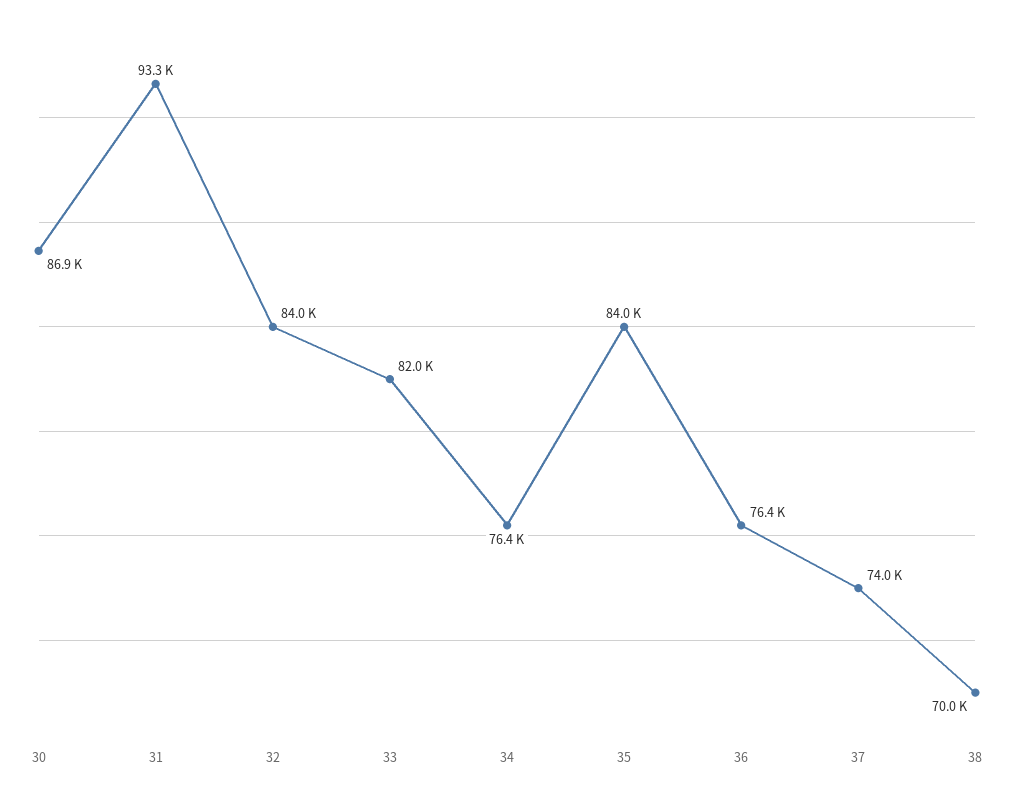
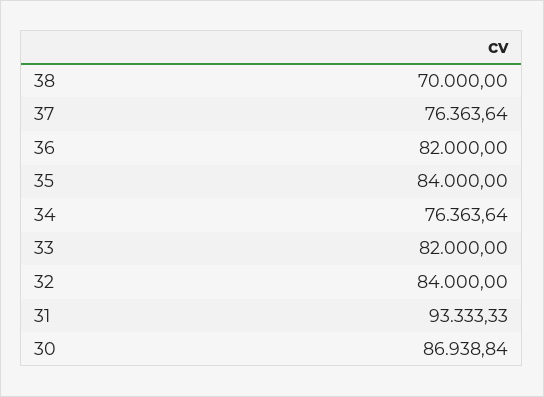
36: 76400 -> 82000
37: 74000 -> 76363.64

